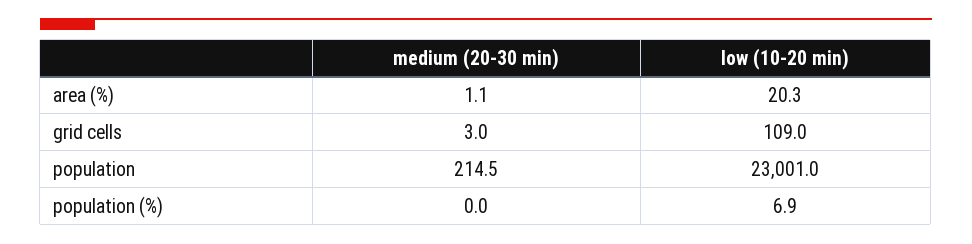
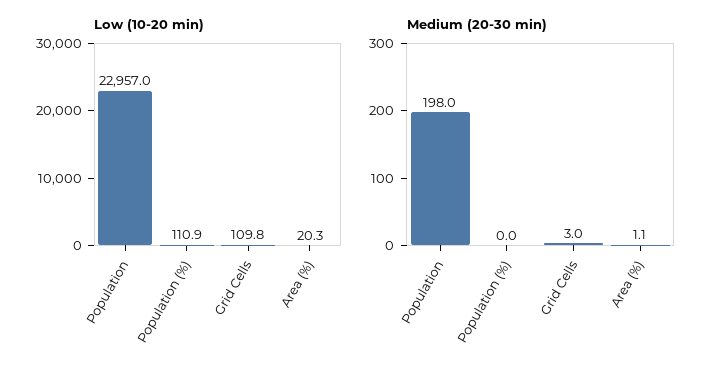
low (10-20 min), grid cells: 109 -> 109.8
medium (20-30 min), population: 214.5 -> 198
low (10-20 min), population: 23001 -> 22957
low (10-20 min), population (%): 6.9 -> 110.9

